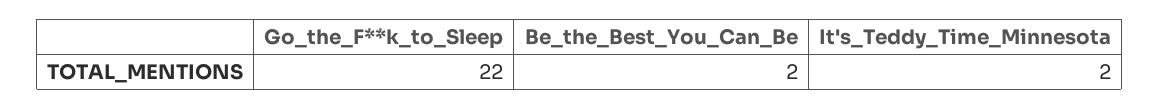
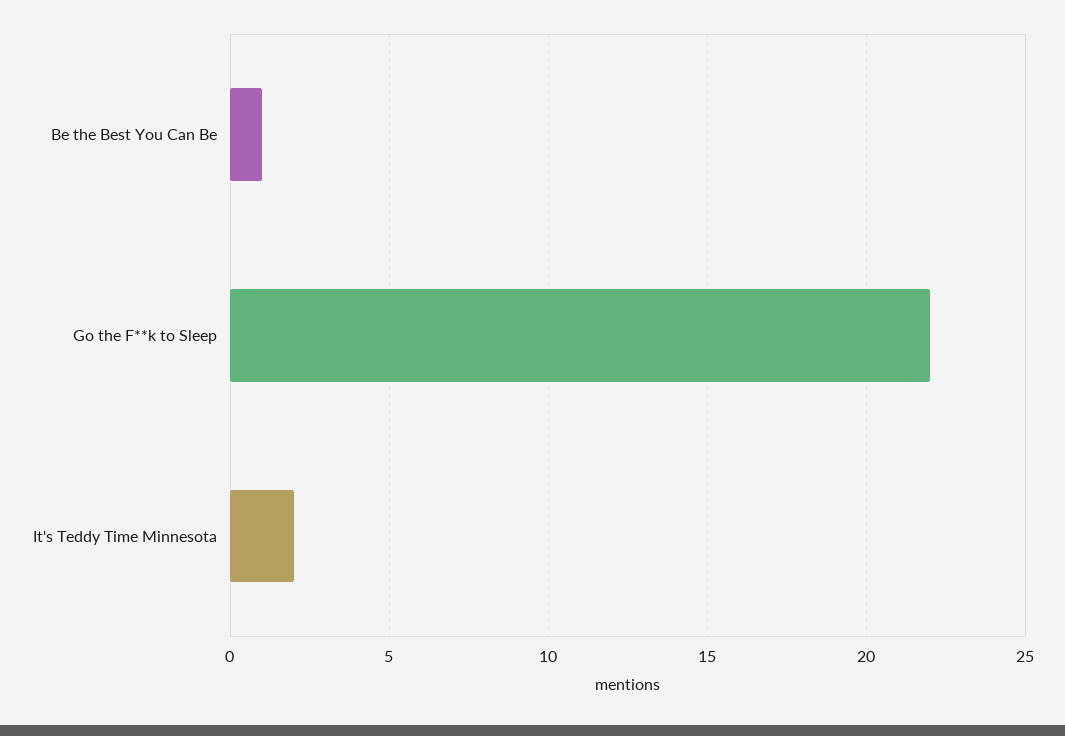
Be_the_Best_You_Can_Be: 2 -> 1

